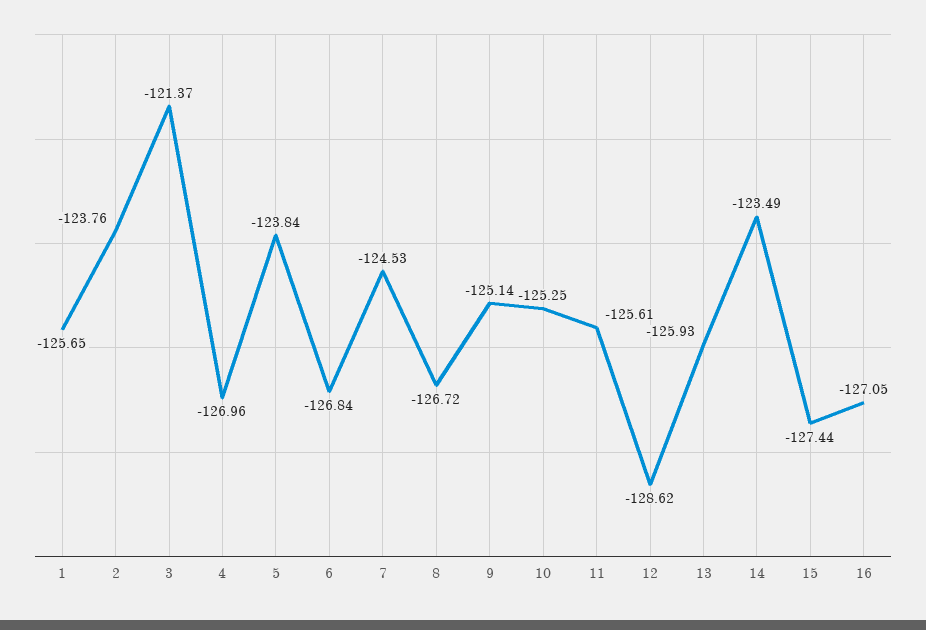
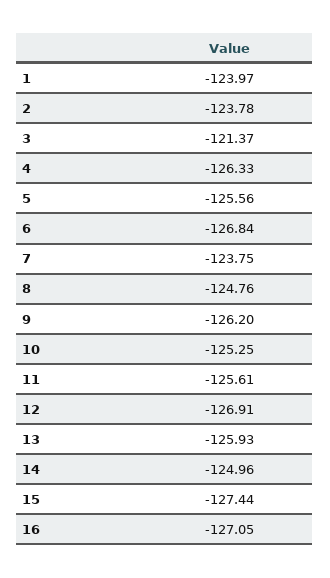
1: -125.65 -> -123.97
2: -123.76 -> -123.78
4: -126.96 -> -126.33
5: -123.84 -> -125.56
7: -124.53 -> -123.75
8: -126.72 -> -124.76
9: -125.14 -> -126.2
12: -128.62 -> -126.91
14: -123.49 -> -124.96

